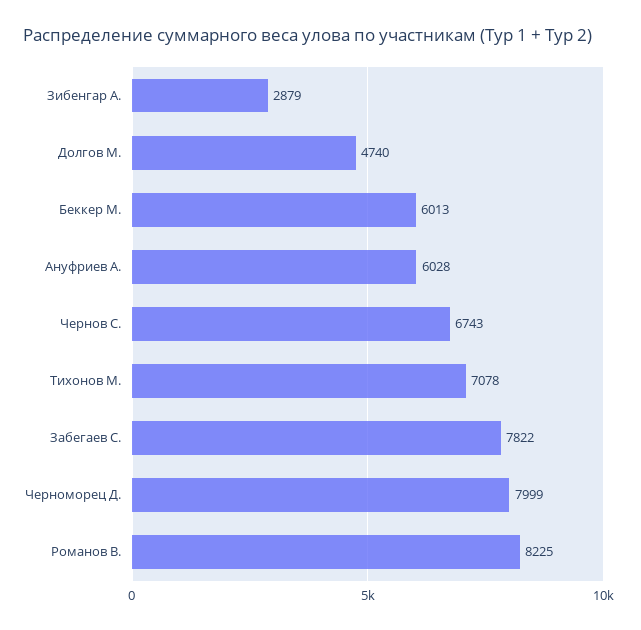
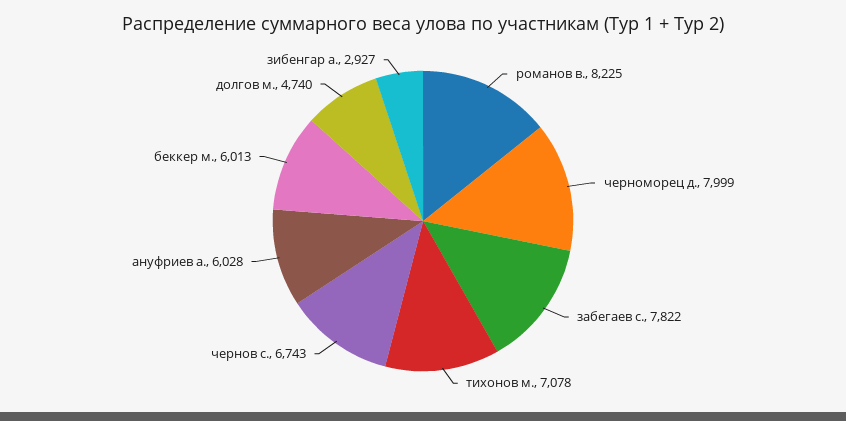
Зибенгар А.: 2879 -> 2927

